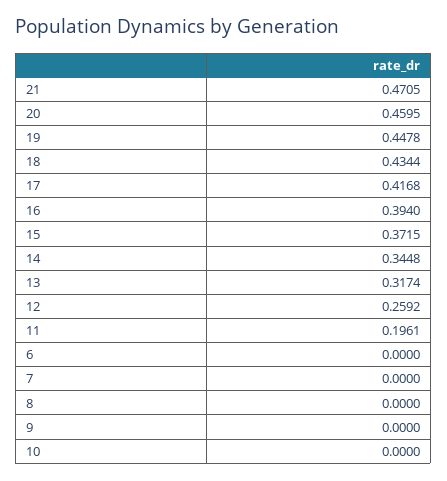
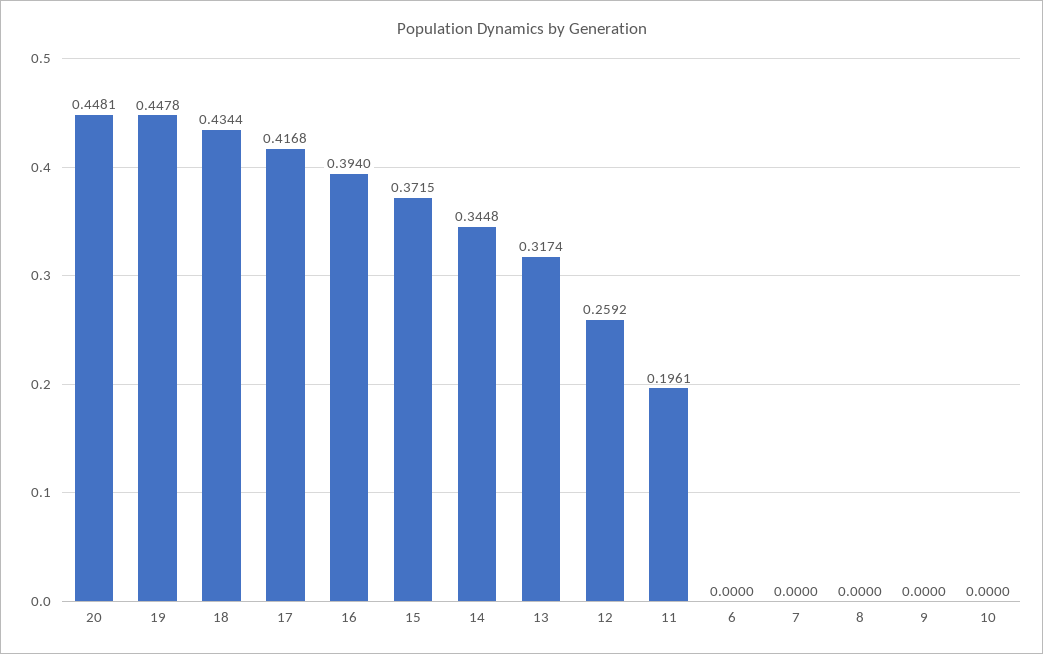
21: 0.4705 -> none
20: 0.4595 -> 0.4481

